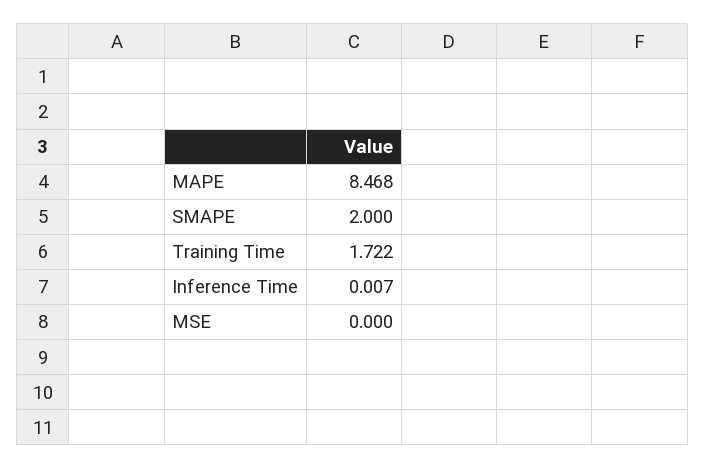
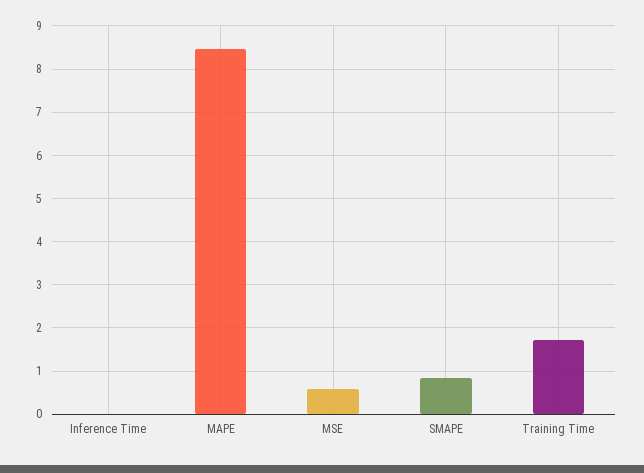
SMAPE: 2 -> 0.8
MSE: 0 -> 0.6

